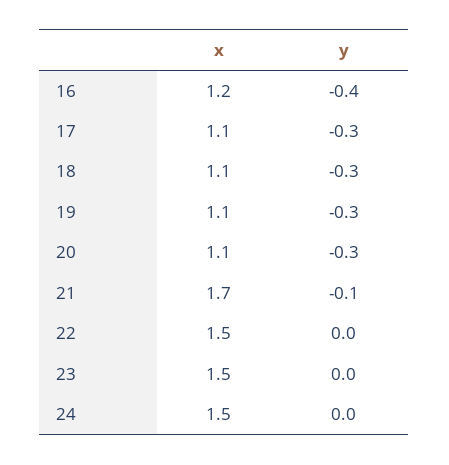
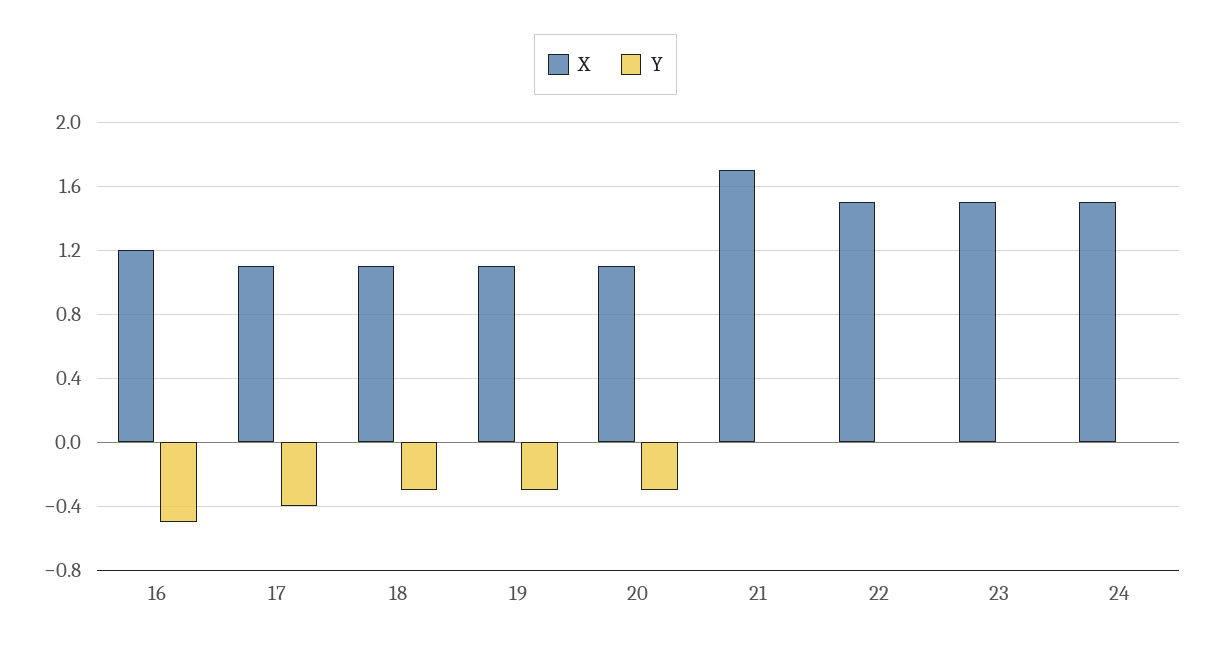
y, 16: -0.4 -> -0.5
y, 17: -0.3 -> -0.4
y, 21: -0.1 -> 0

